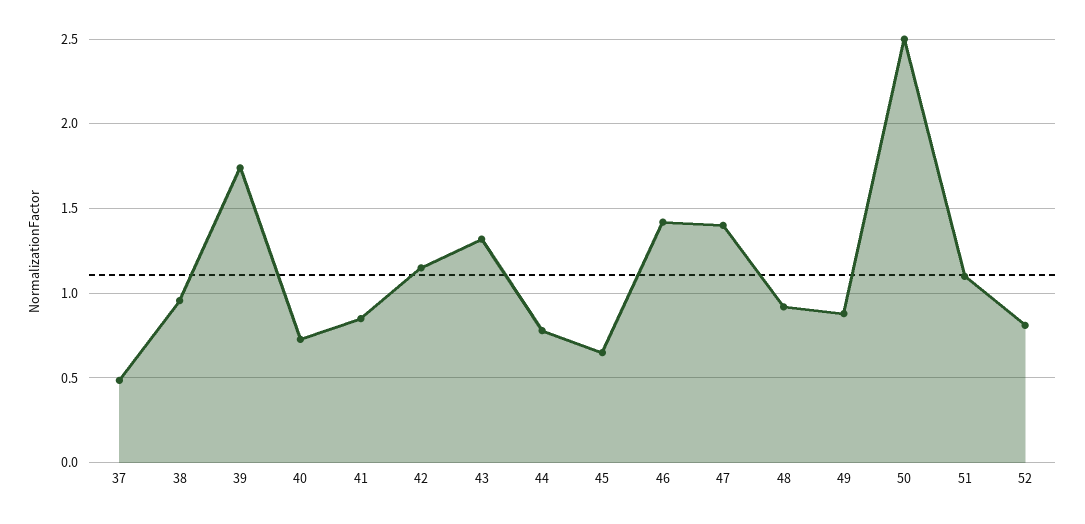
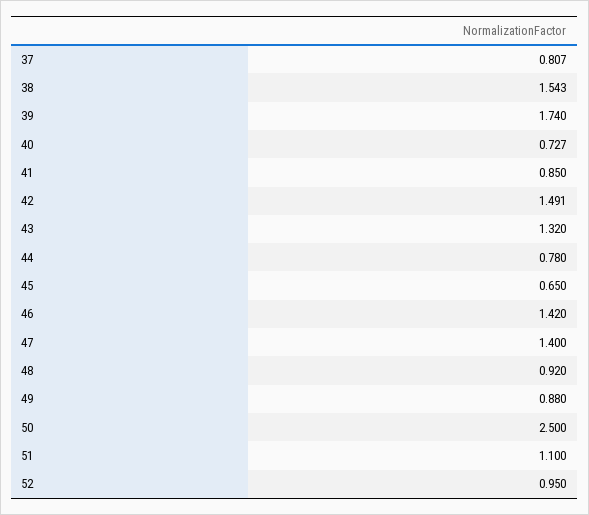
37: 0.5 -> 0.807
38: 0.95 -> 1.543
42: 1.15 -> 1.491
52: 0.8 -> 0.95

